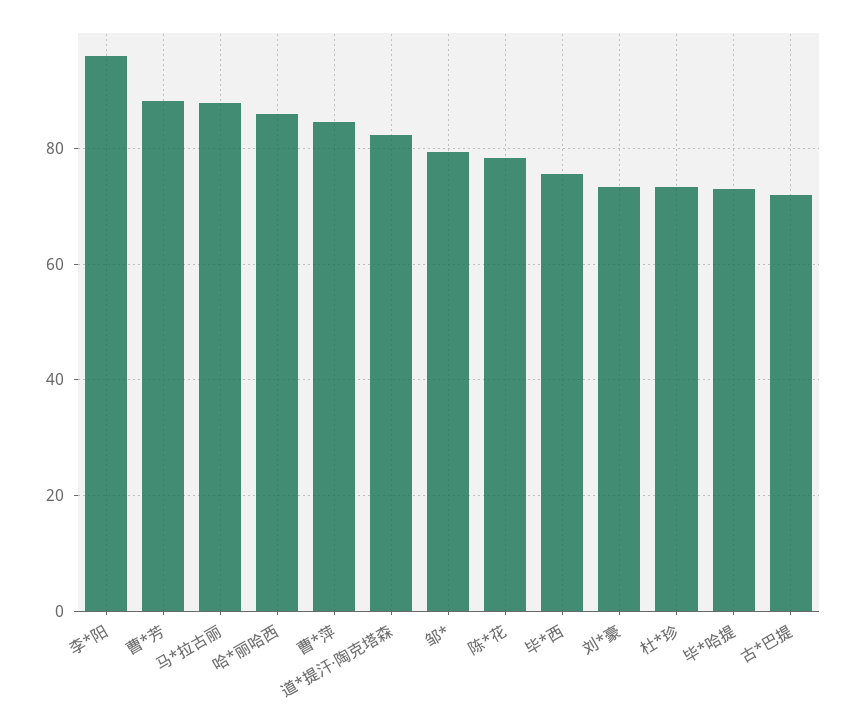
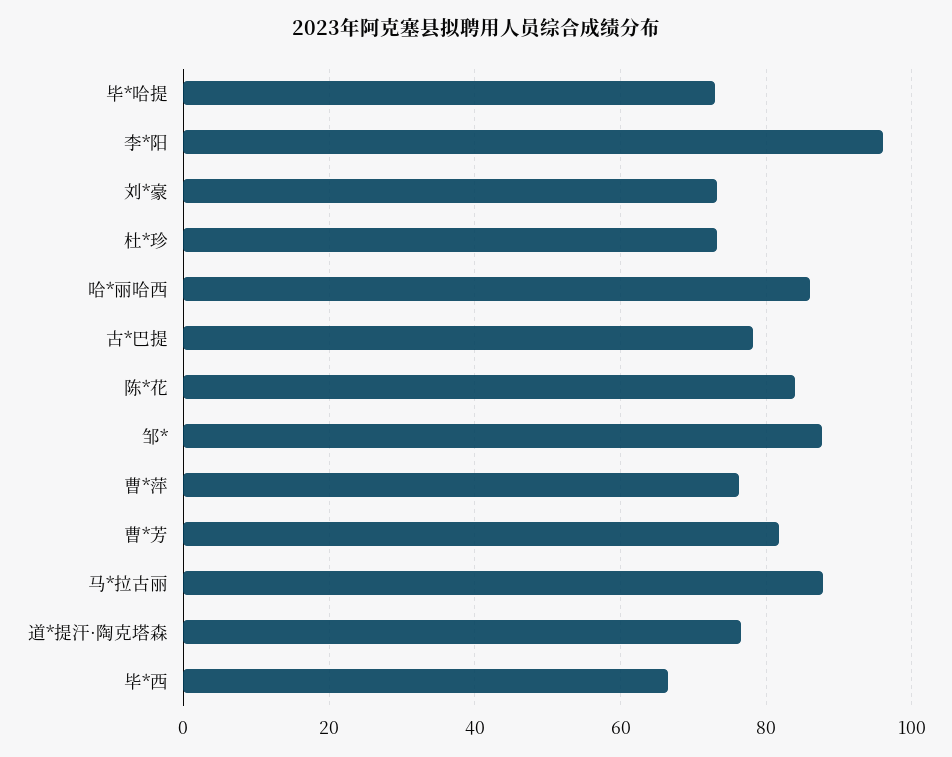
曹*芳: 88 -> 82
曹*萍: 84 -> 76
道*提汗·陶克塔森: 82 -> 76
邹*: 80 -> 88
陈*花: 78 -> 84
毕*西: 76 -> 66
古*巴提: 72 -> 78

